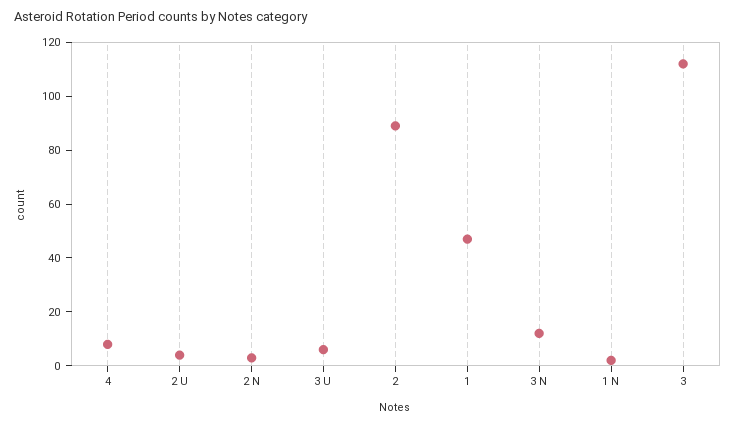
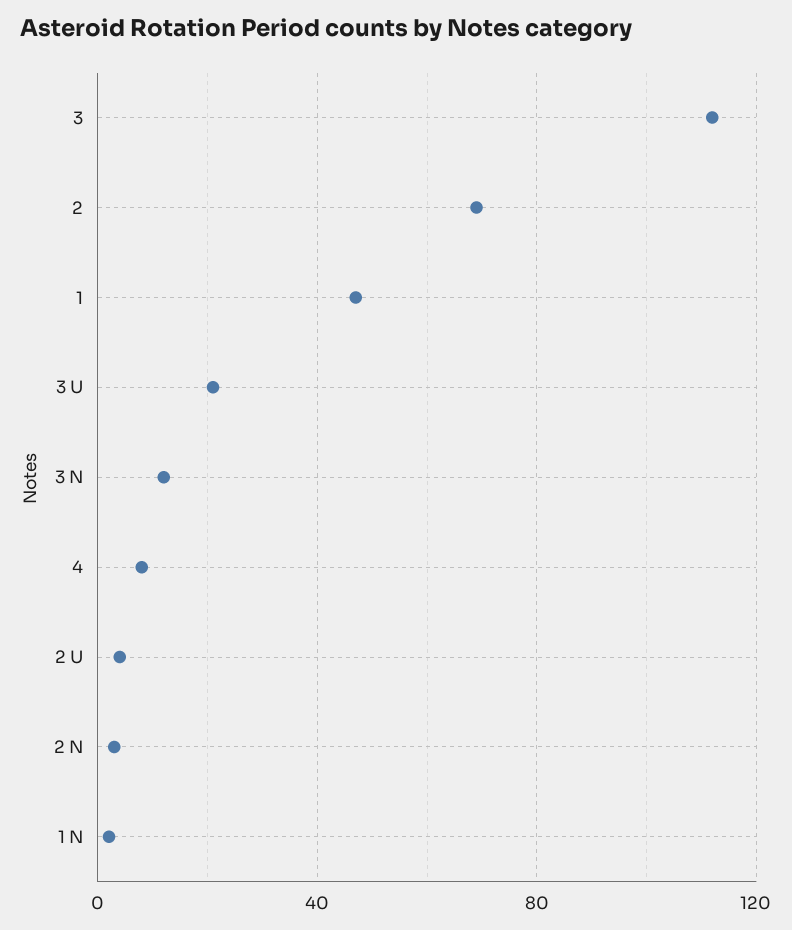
3 U: 5 -> 20
2: 90 -> 70

